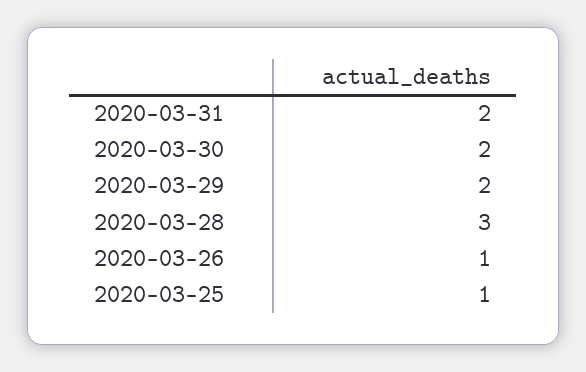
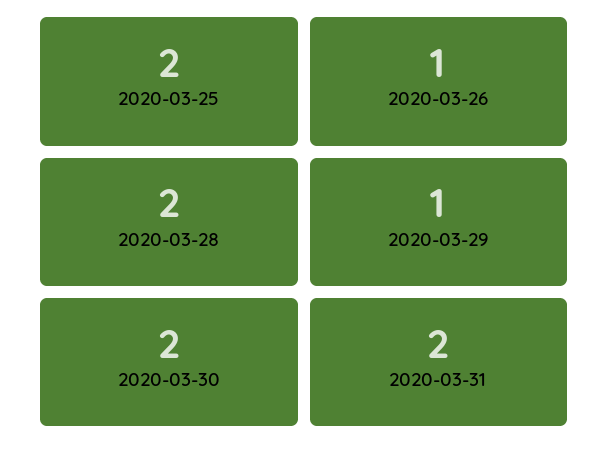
2020-03-29: 2 -> 1
2020-03-28: 3 -> 2
2020-03-25: 1 -> 2

